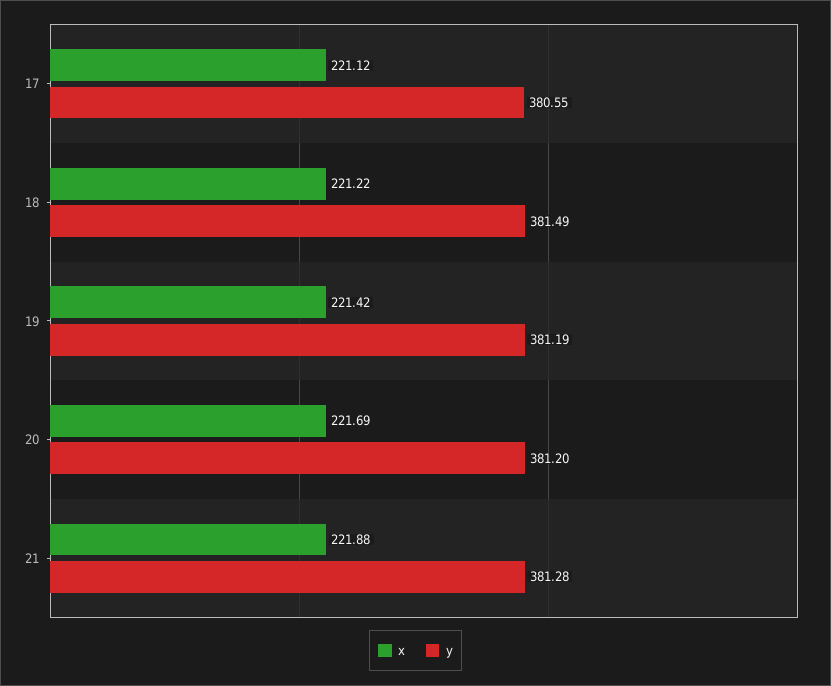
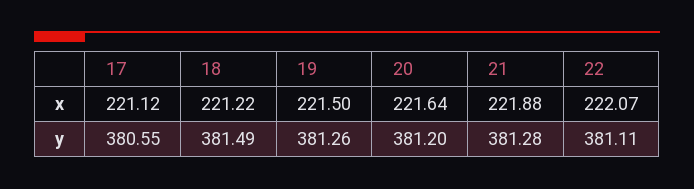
x, 19: 221.42 -> 221.5
y, 19: 381.19 -> 381.26
x, 20: 221.69 -> 221.64
x, 22: none -> 222.07
y, 22: none -> 381.11

